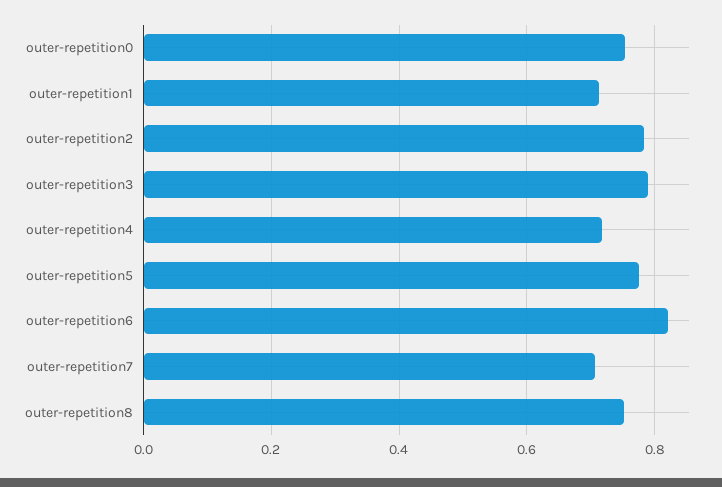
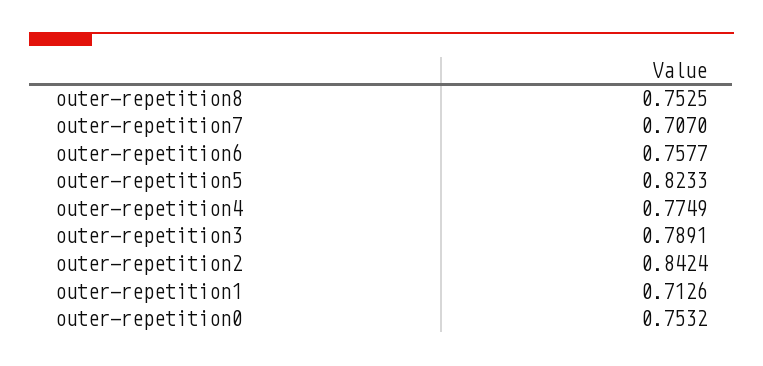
outer-repetition2: 0.78 -> 0.8424
outer-repetition4: 0.72 -> 0.7749
outer-repetition5: 0.78 -> 0.8233
outer-repetition6: 0.82 -> 0.7577

